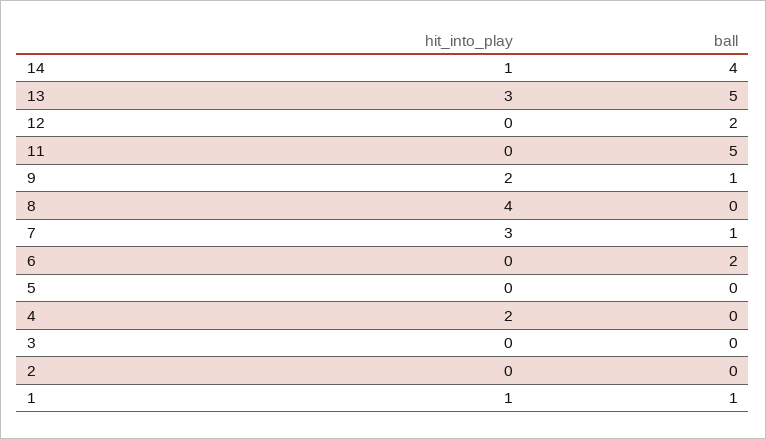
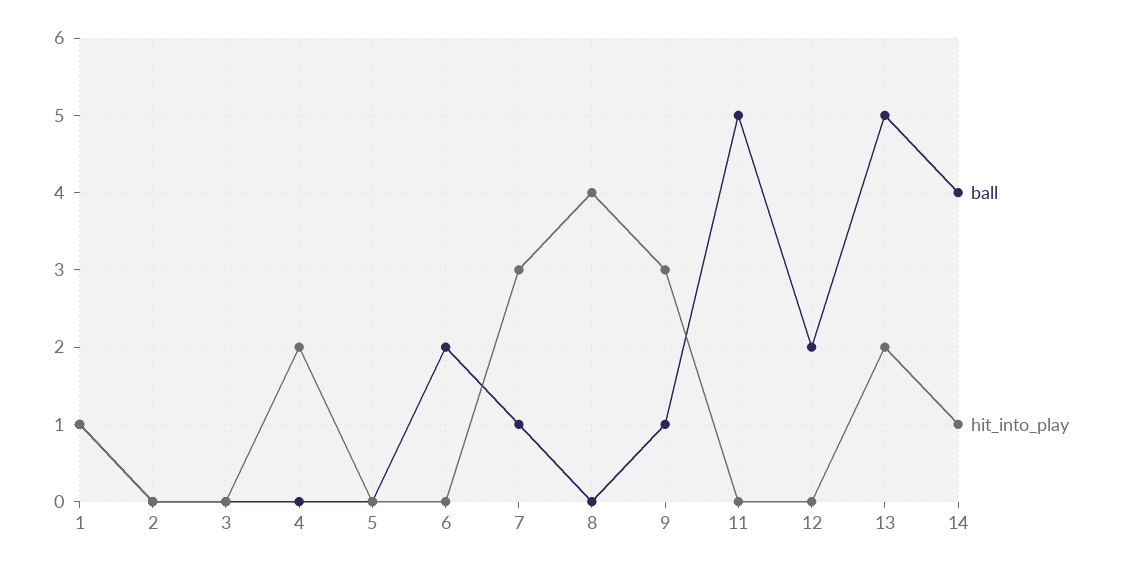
hit_into_play, 13: 3 -> 2
hit_into_play, 9: 2 -> 3

